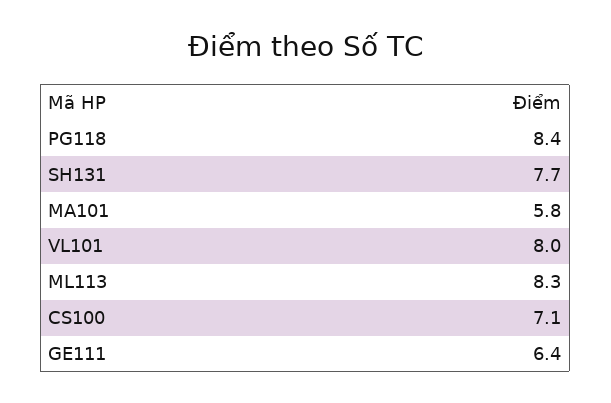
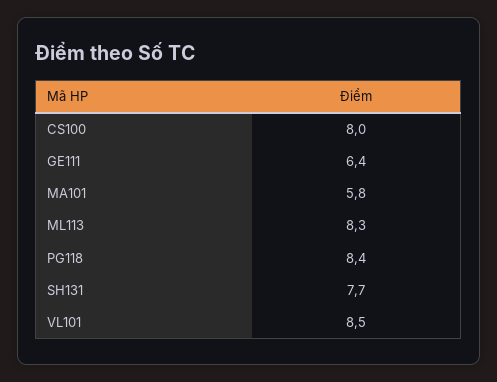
VL101: 8 -> 8.5
CS100: 7.1 -> 8

